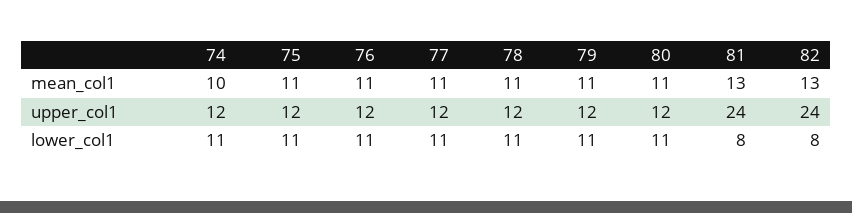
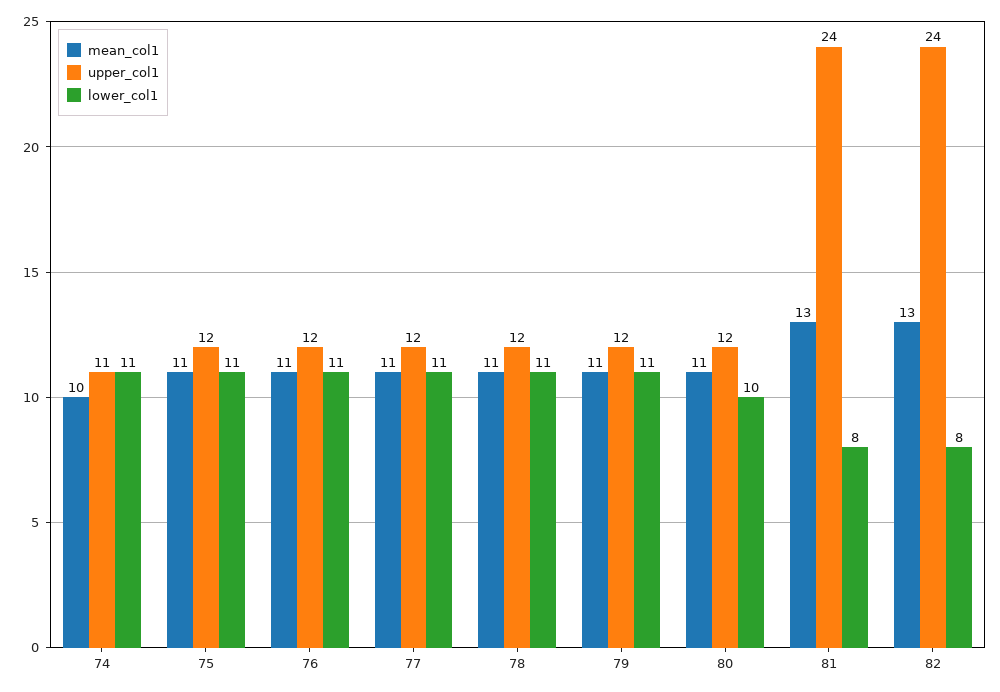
upper_col1, 74: 12 -> 11
lower_col1, 80: 11 -> 10

